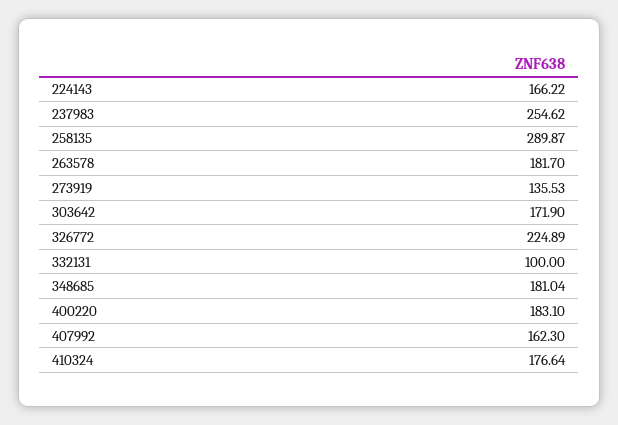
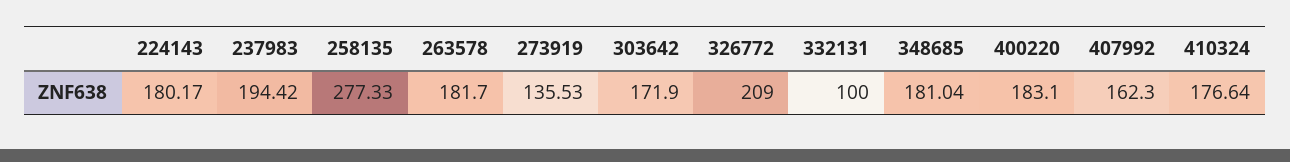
224143: 166.22 -> 180.17
237983: 254.62 -> 194.42
258135: 289.87 -> 277.33
326772: 224.89 -> 209

